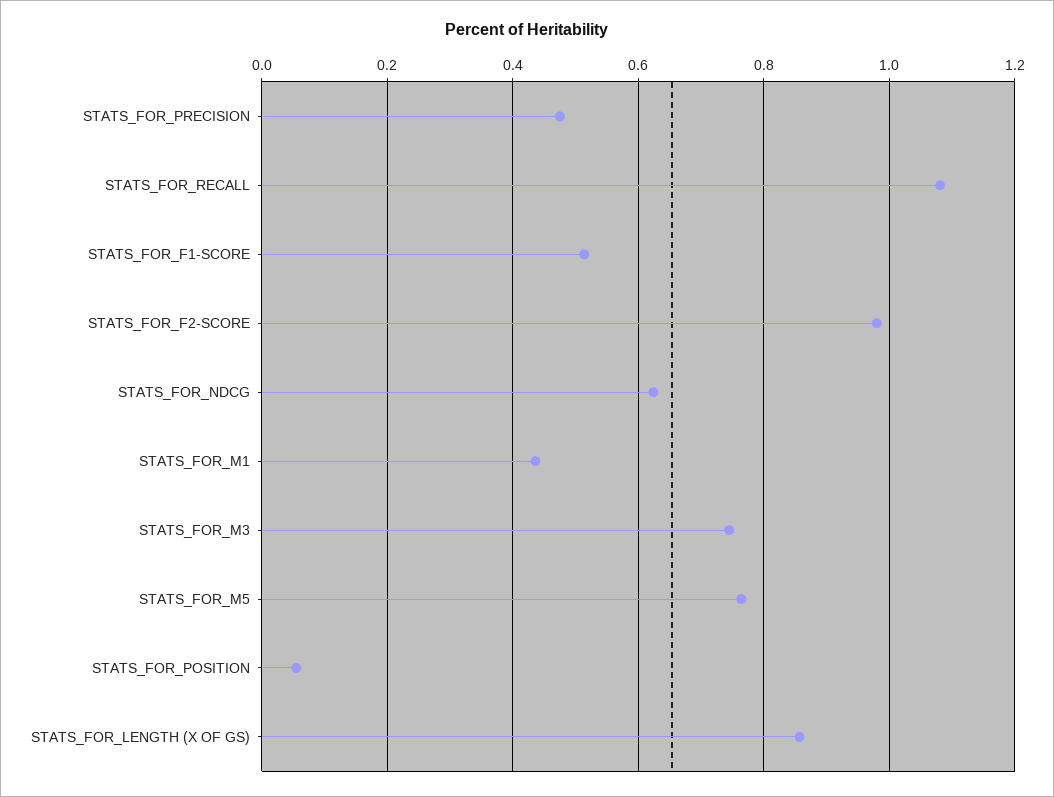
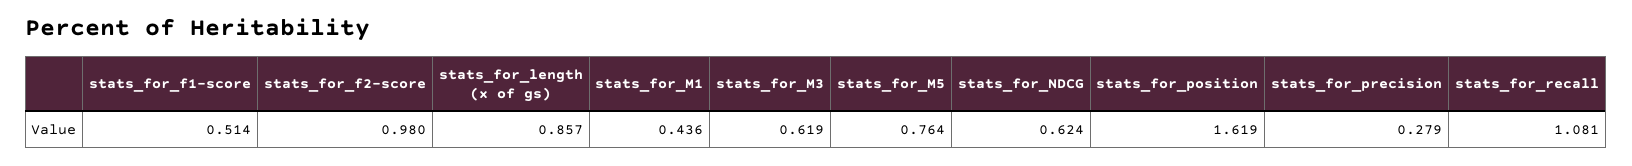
STATS_FOR_PRECISION: 0.48 -> 0.279
STATS_FOR_M3: 0.74 -> 0.619
STATS_FOR_POSITION: 0.06 -> 1.619

